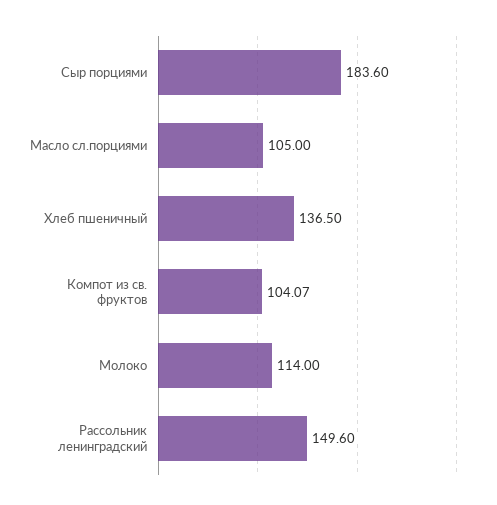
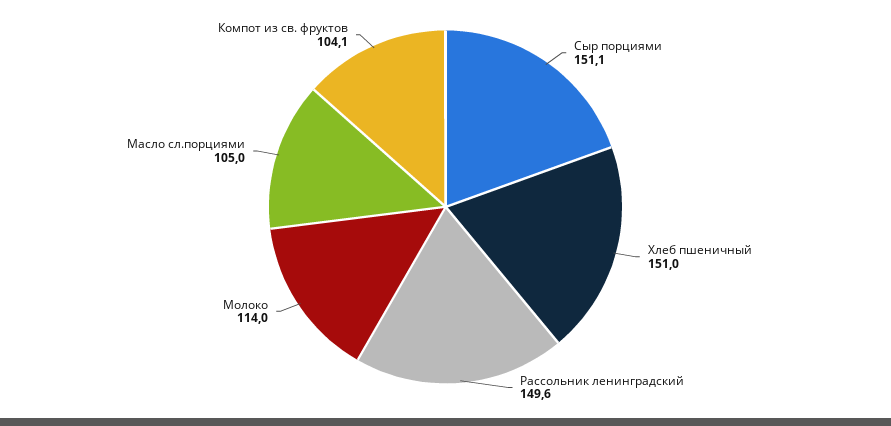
Сыр порциями: 183.6 -> 151.1
Хлеб пшеничный: 136.5 -> 151

